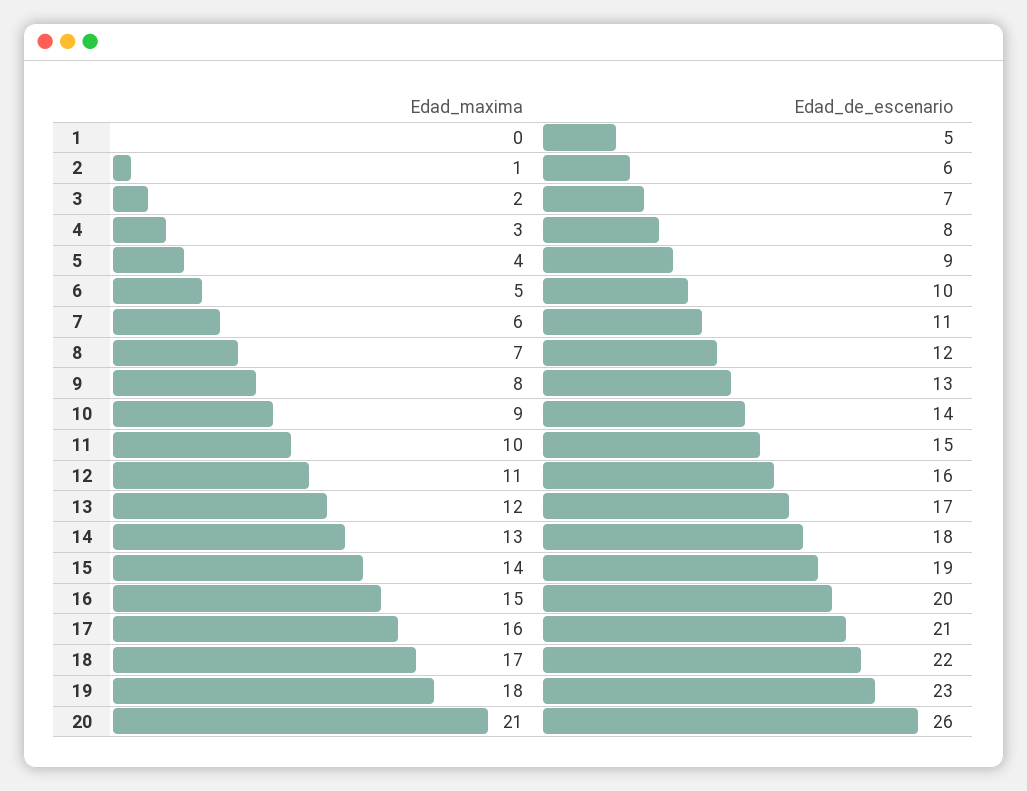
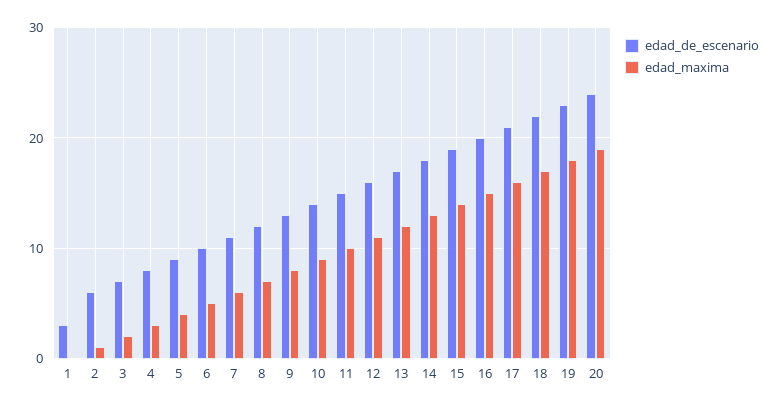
Edad_de_escenario, 1: 5 -> 3
Edad_maxima, 20: 21 -> 19
Edad_de_escenario, 20: 26 -> 24

